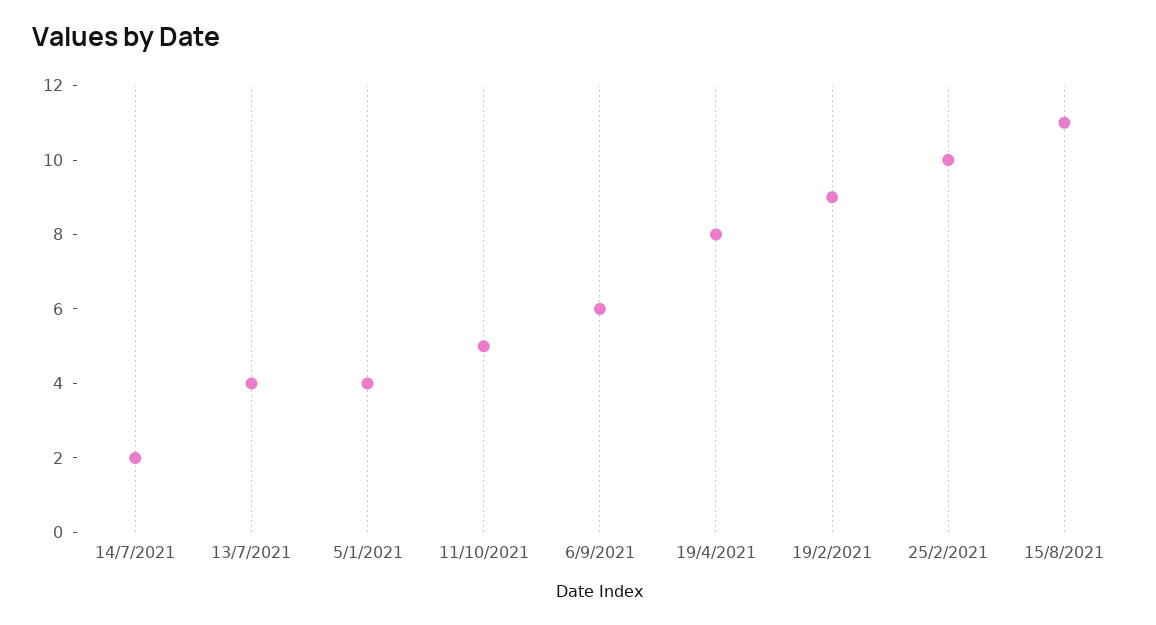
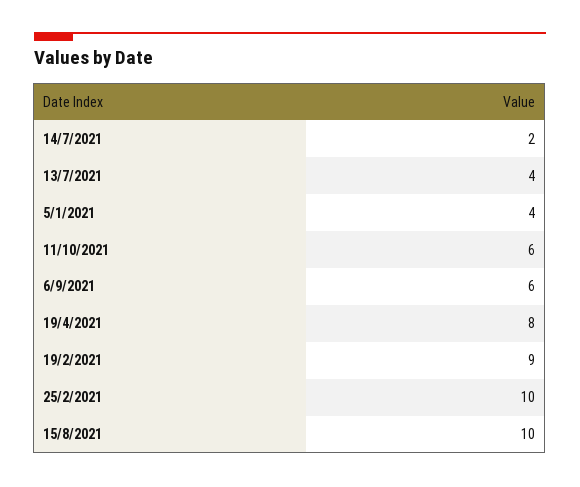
11/10/2021: 5 -> 6
15/8/2021: 11 -> 10

